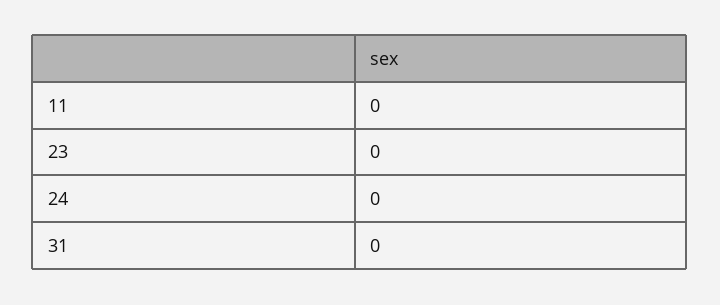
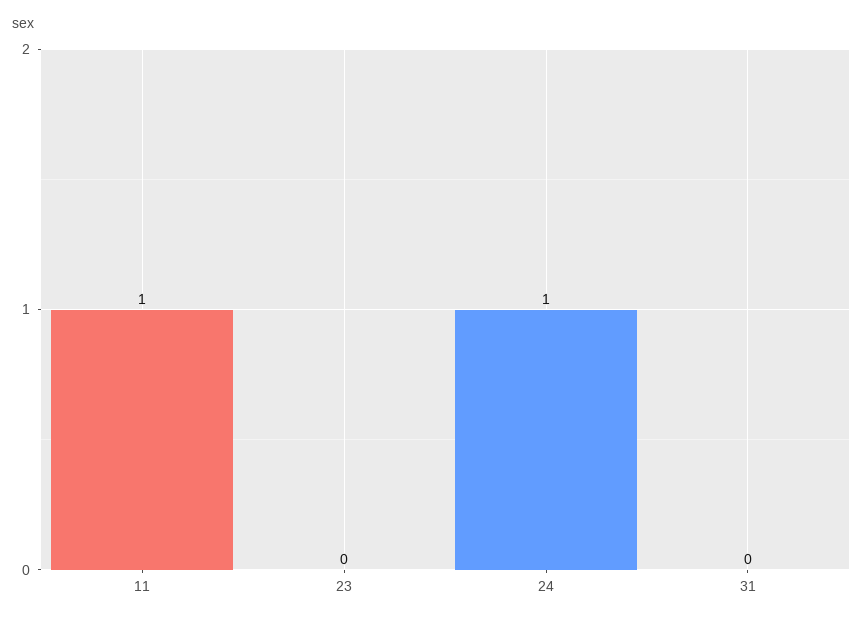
11: 0 -> 1
24: 0 -> 1

